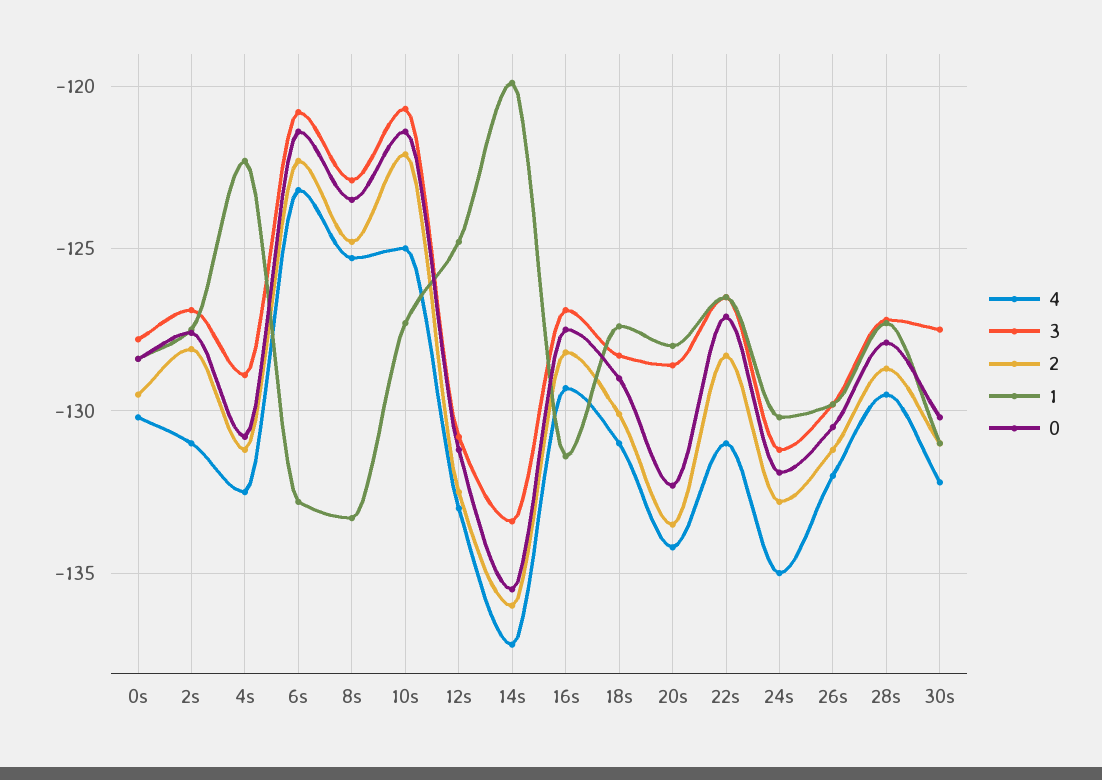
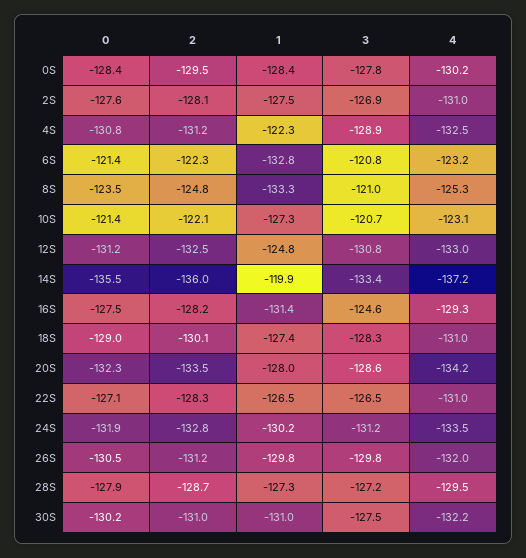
3, 8s: -123 -> -121
4, 10s: -125 -> -123.1
3, 16s: -127 -> -124.6
4, 24s: -135 -> -133.5

